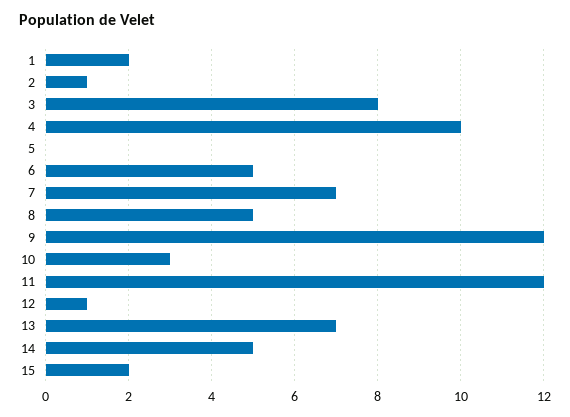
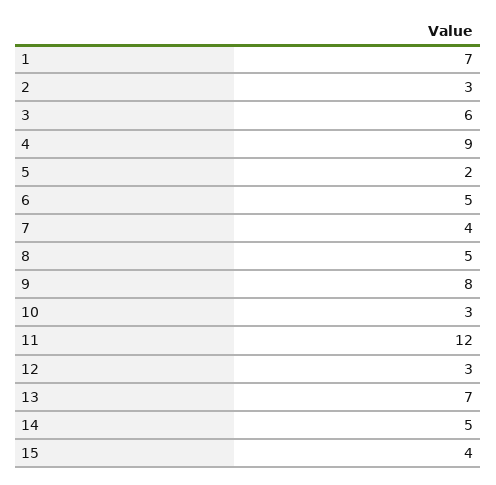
1: 2 -> 7
2: 1 -> 3
3: 8 -> 6
4: 10 -> 9
5: 0 -> 2
7: 7 -> 4
9: 12 -> 8
12: 1 -> 3
15: 2 -> 4

